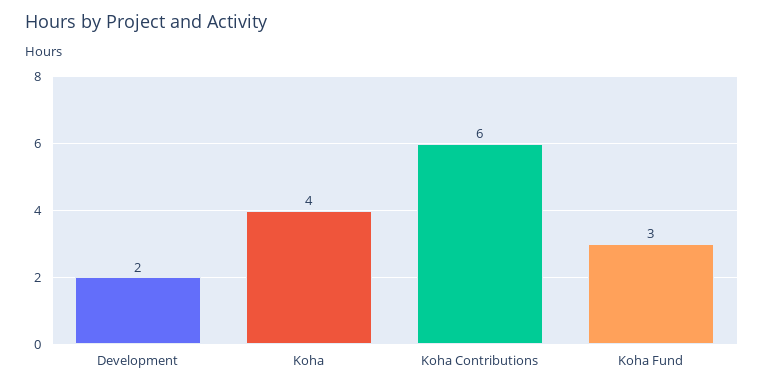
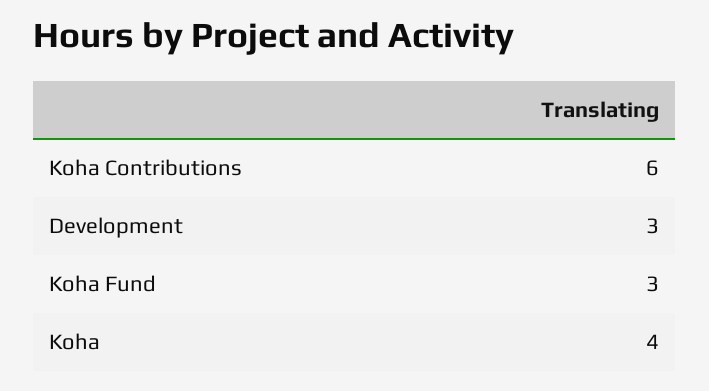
Development: 2 -> 3

